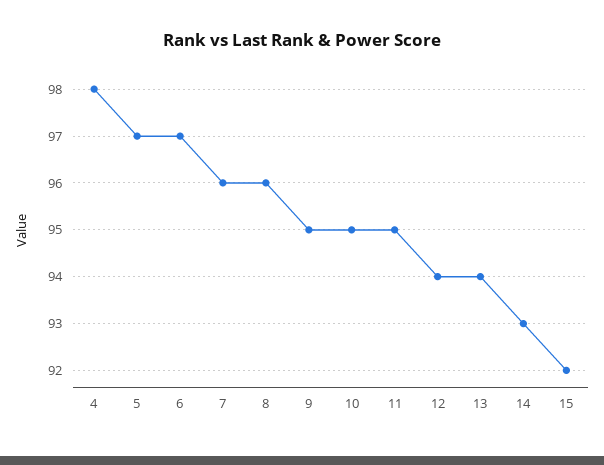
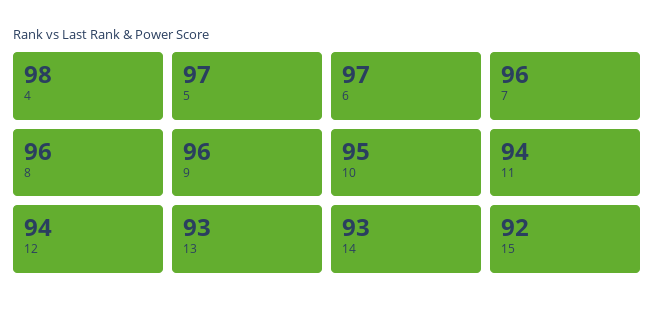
9: 95 -> 96
11: 95 -> 94
13: 94 -> 93

